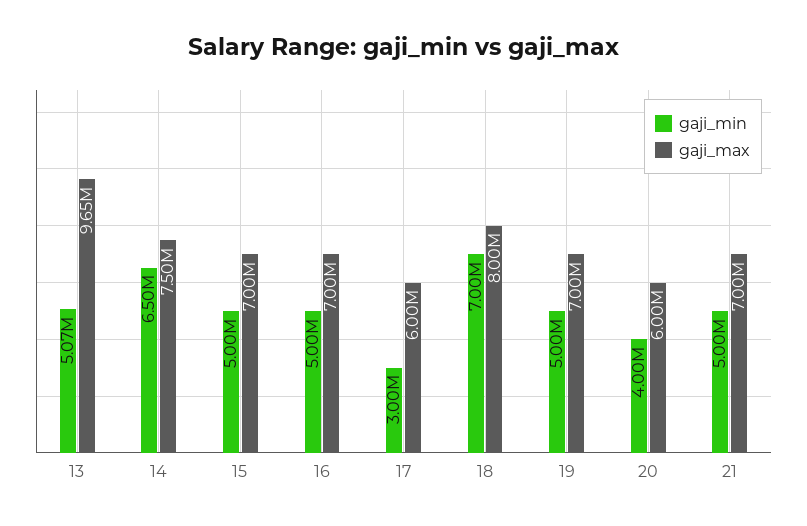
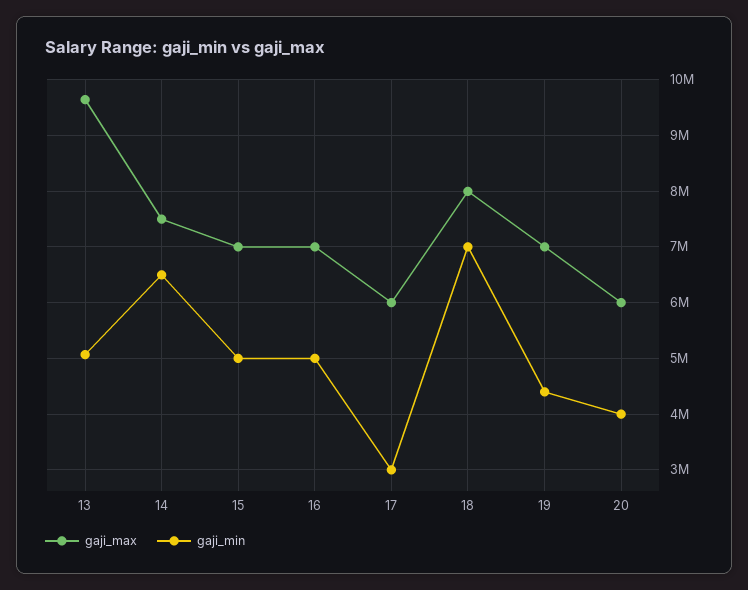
gaji_min, 19: 5000000 -> 4400000
gaji_min, 21: 5000000 -> none
gaji_max, 21: 7000000 -> none

